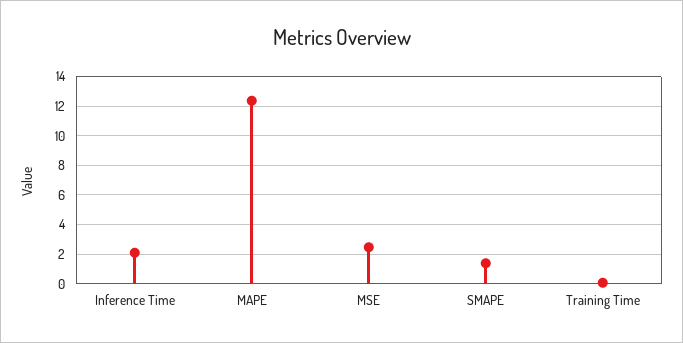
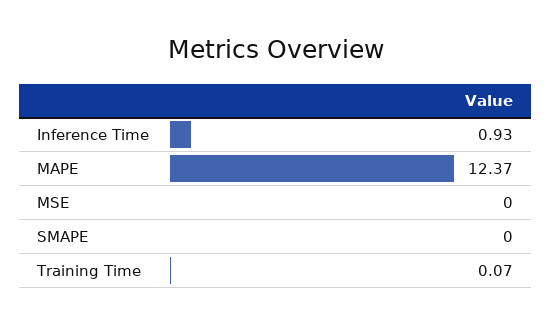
Inference Time: 2 -> 0.93
MSE: 2.5 -> 0
SMAPE: 1.5 -> 0

